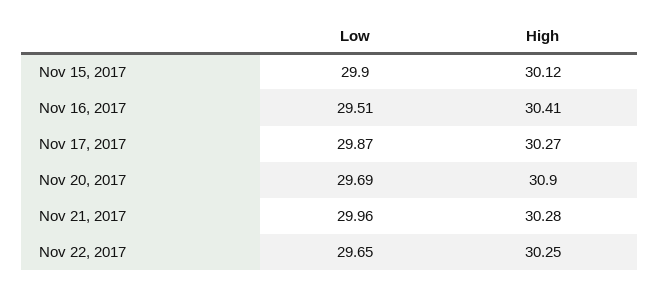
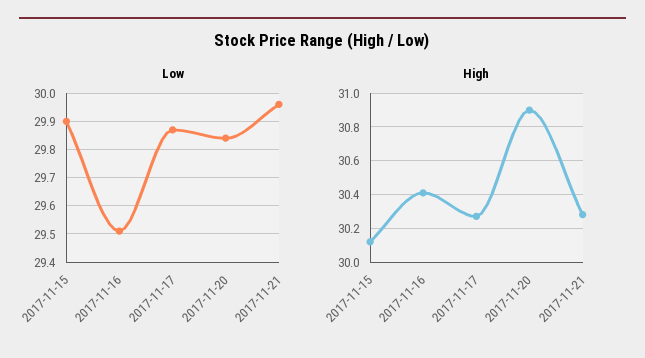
Low, Nov 20, 2017: 29.69 -> 29.85
Low, Nov 22, 2017: 29.65 -> none
High, Nov 22, 2017: 30.25 -> none

